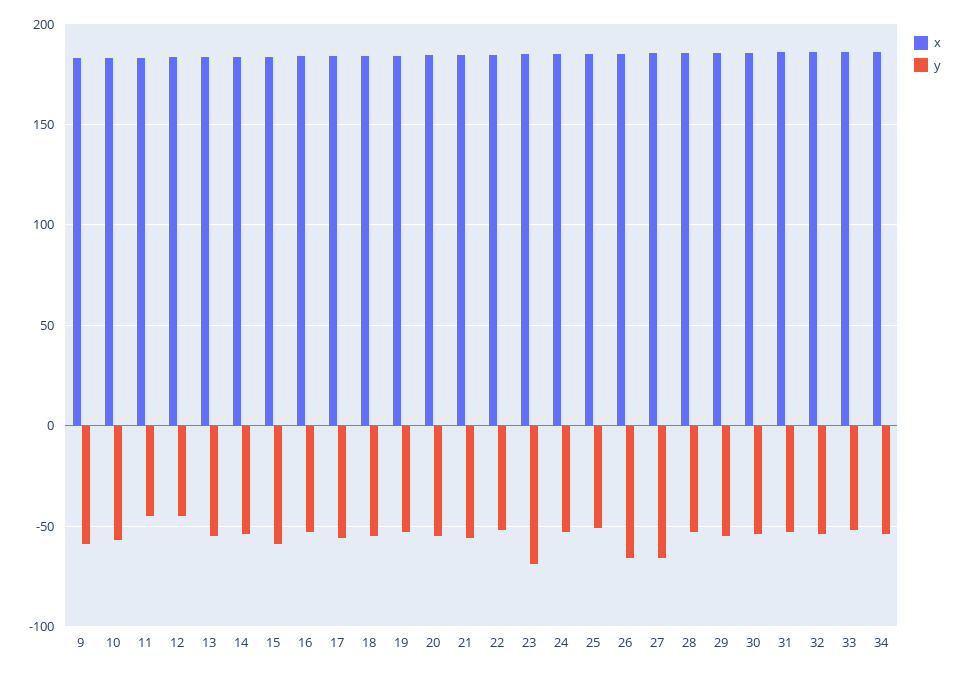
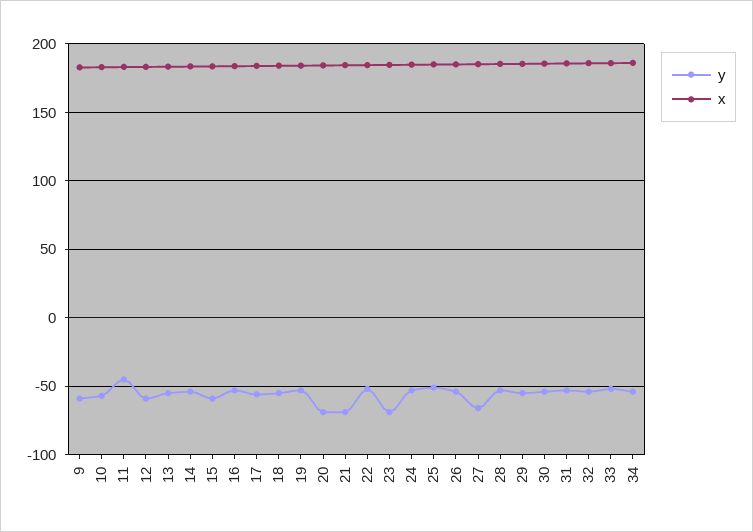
y, 12: -45 -> -60
y, 20: -55 -> -70
y, 21: -55 -> -70
y, 26: -65 -> -55

